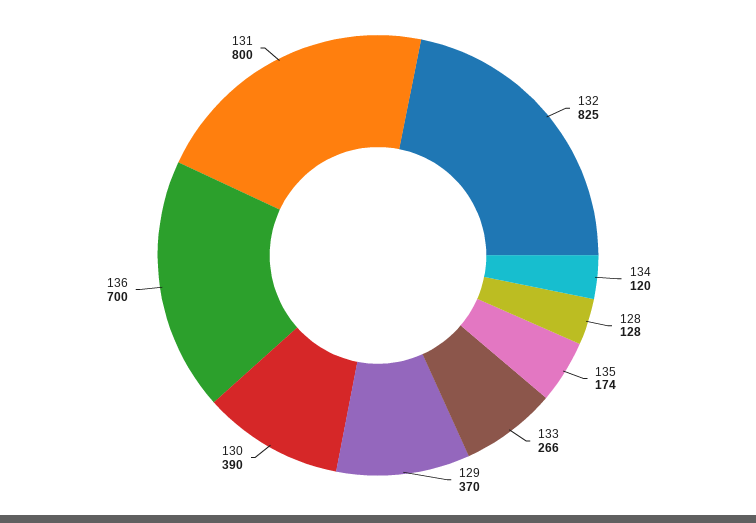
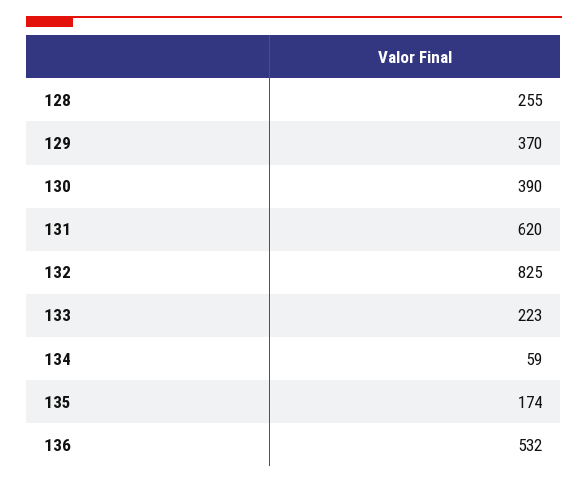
134: 120 -> 59
128: 128 -> 255
133: 266 -> 223
136: 700 -> 532
131: 800 -> 620

